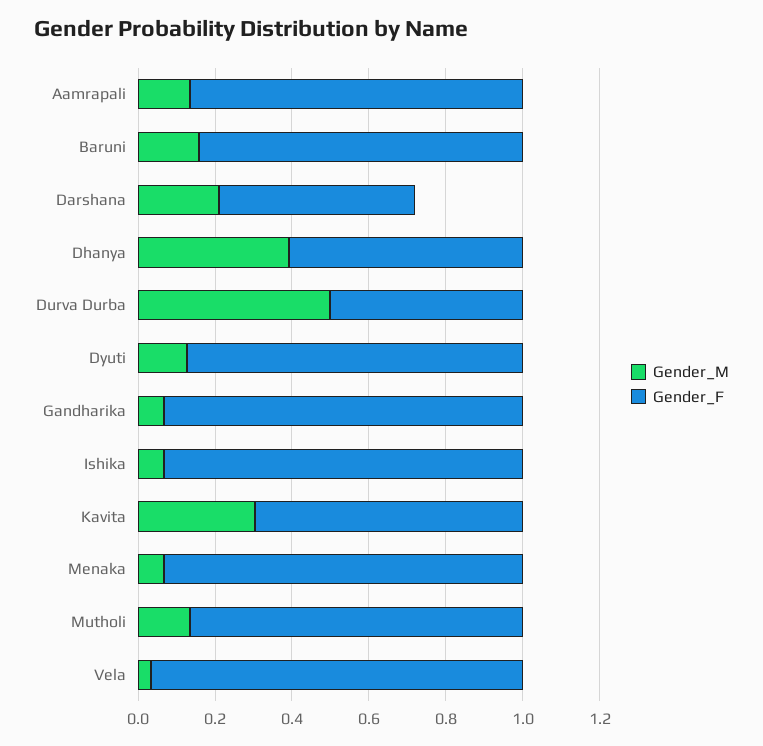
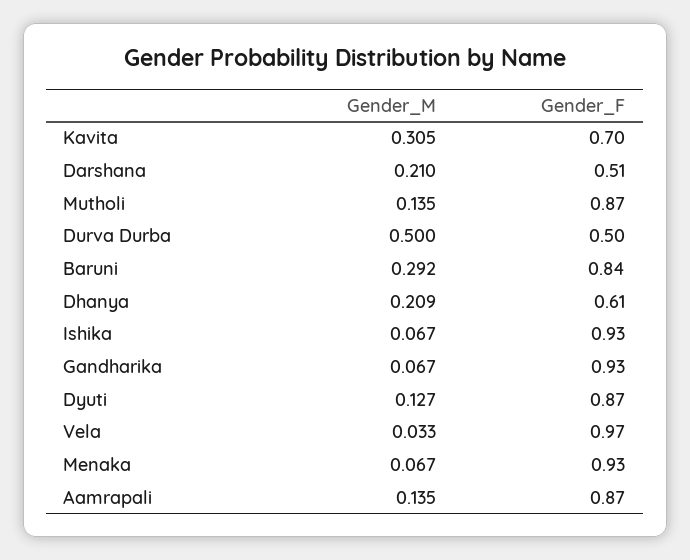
Gender_M, Baruni: 0.15 -> 0.292
Gender_M, Dhanya: 0.4 -> 0.209

